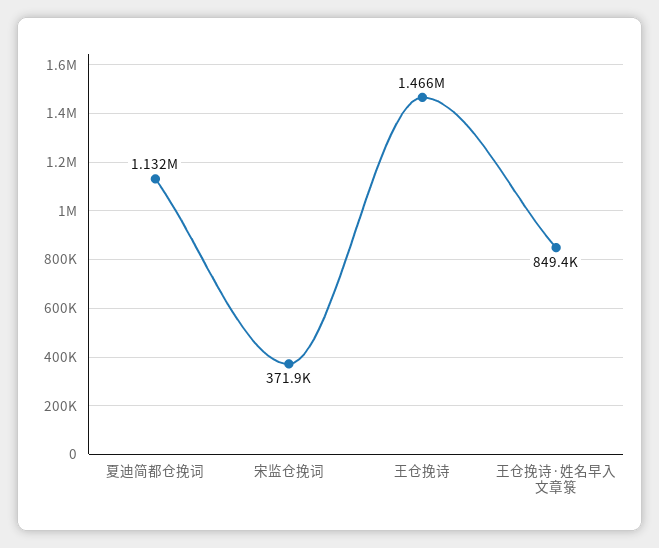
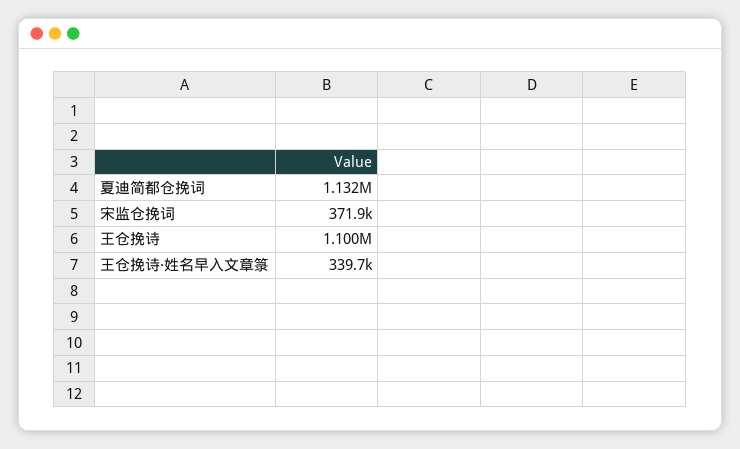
王仓挽诗: 1466000 -> 1100000
王仓挽诗·姓名早入文章箓: 849400 -> 339700

